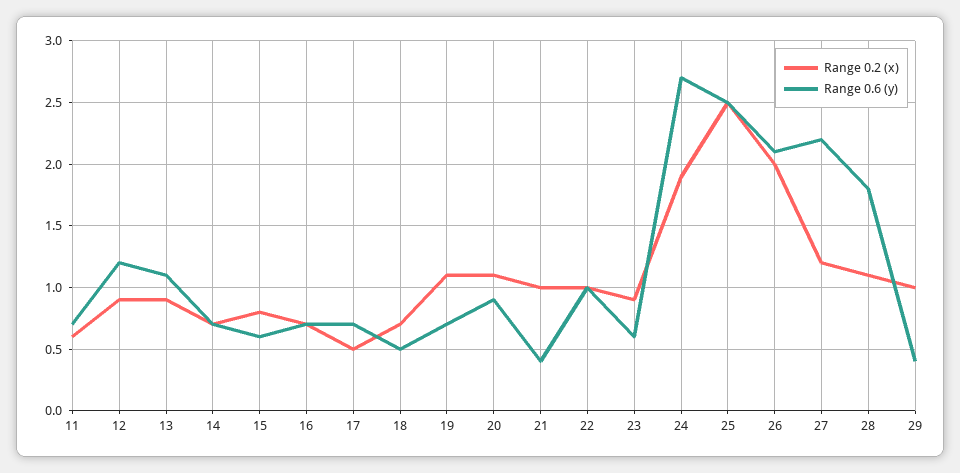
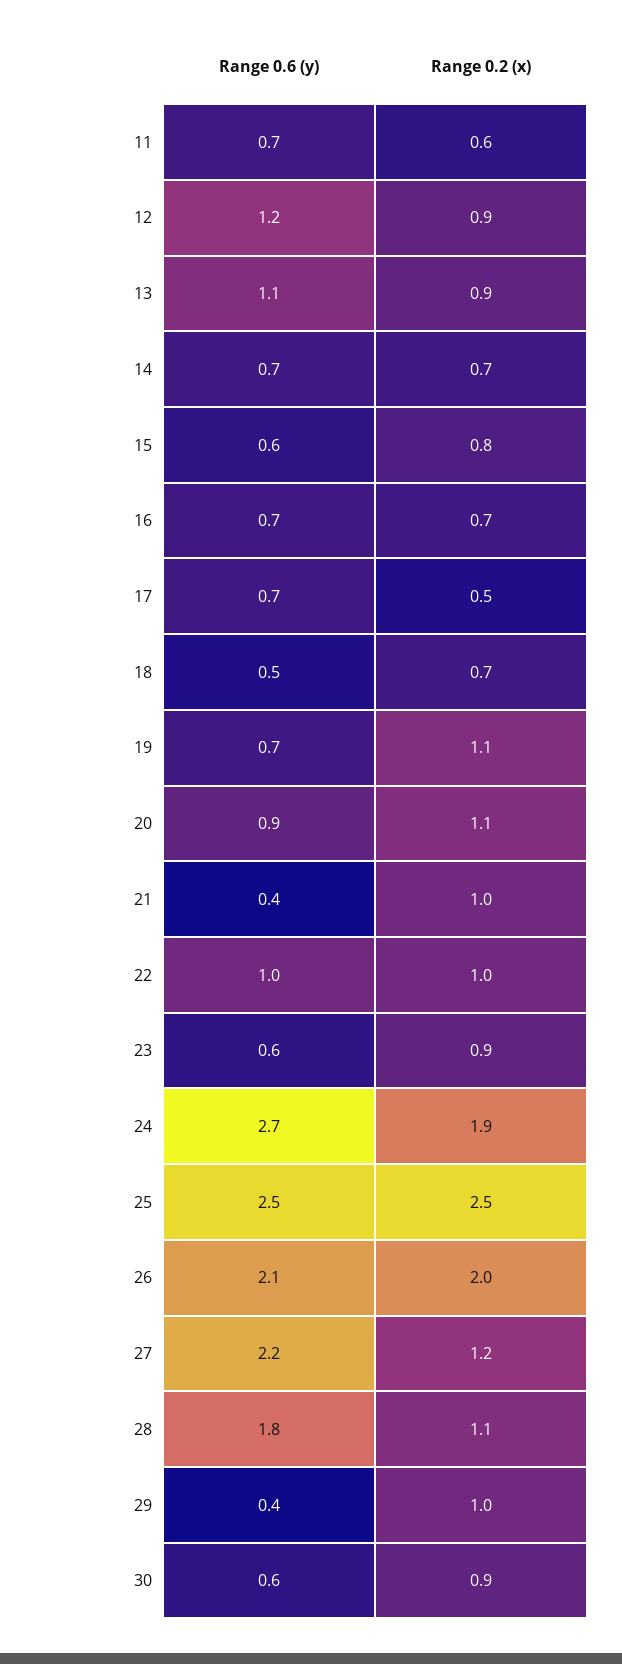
Range 0.6 (y), 30: none -> 0.6
Range 0.2 (x), 30: none -> 0.9

